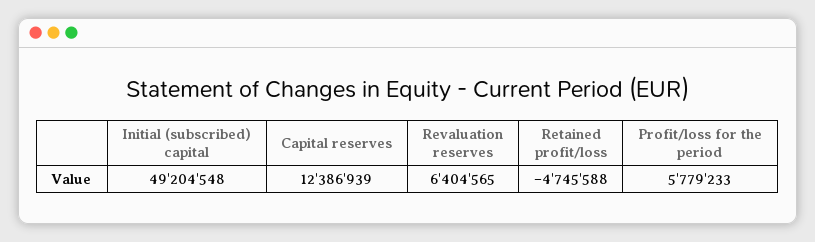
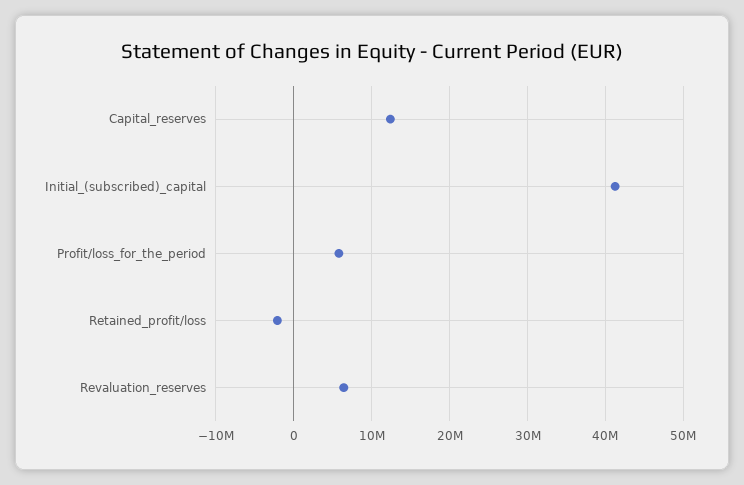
Initial (subscribed) capital: 49204548 -> 41000000
Retained profit/loss: -4745588 -> -2000000

